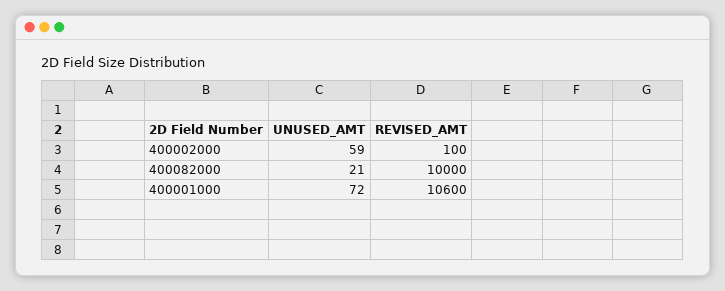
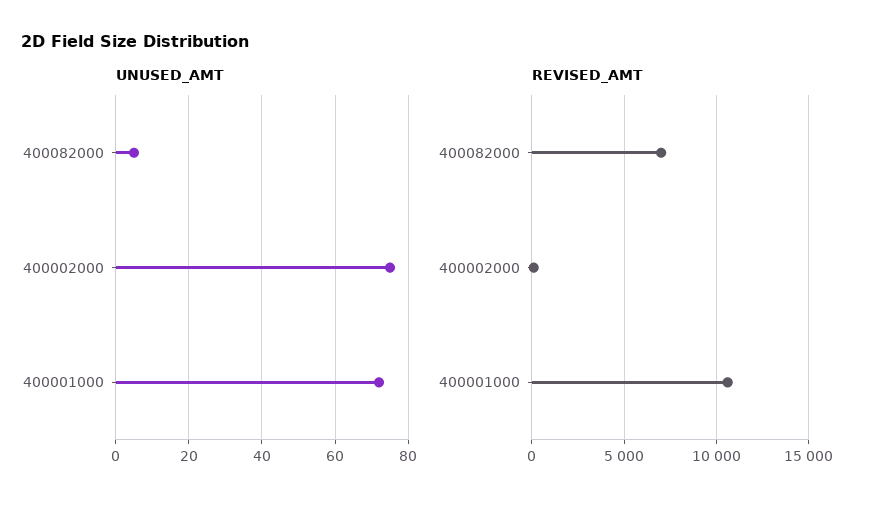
UNUSED_AMT, 400002000: 59 -> 75
UNUSED_AMT, 400082000: 21 -> 5
REVISED_AMT, 400082000: 10000 -> 7000

